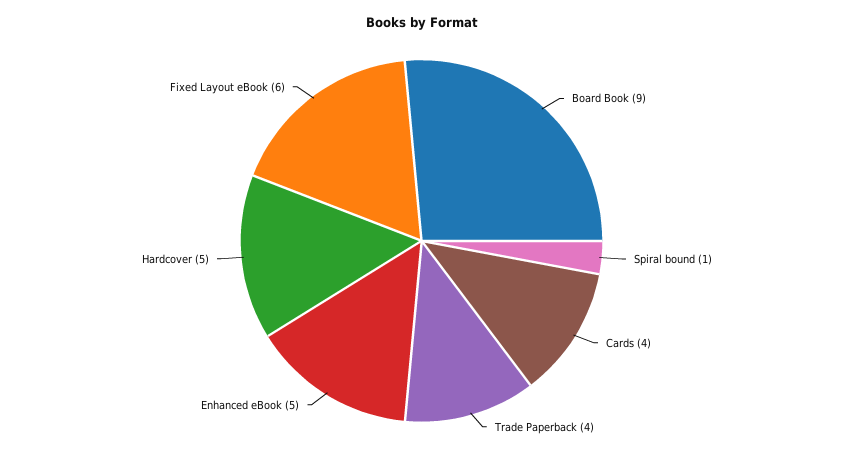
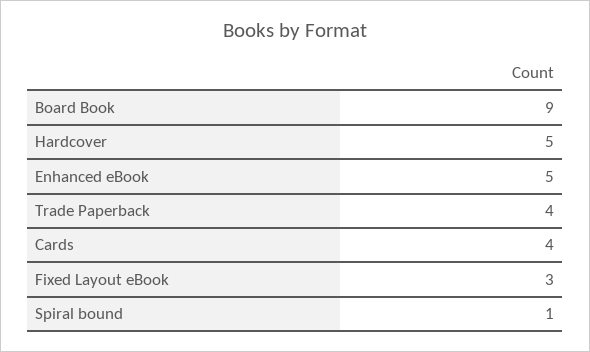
Fixed Layout eBook: 6 -> 3

